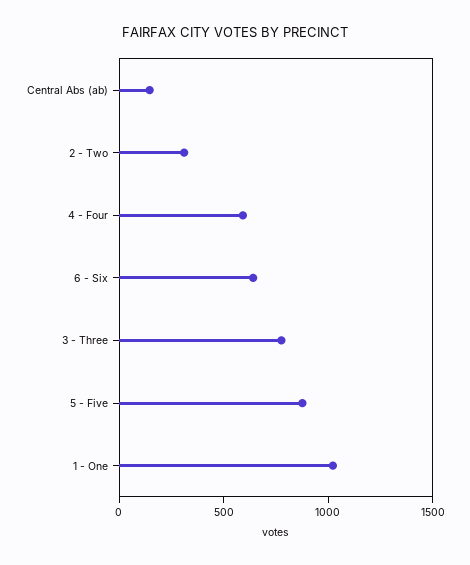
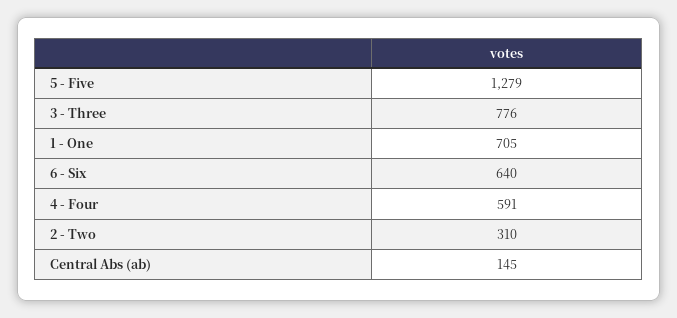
5 - Five: 900 -> 1279
1 - One: 1000 -> 705

